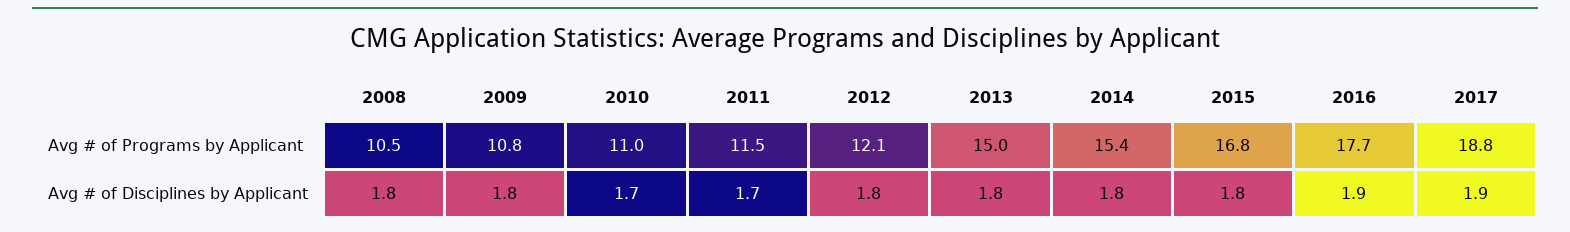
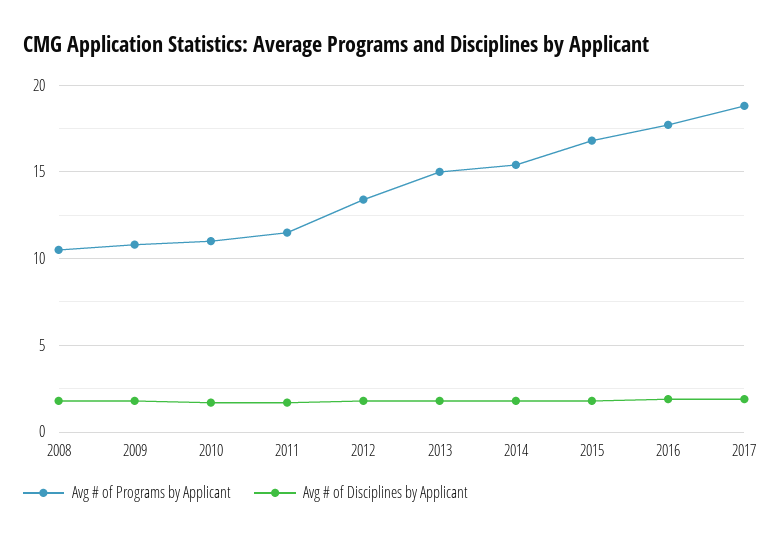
Avg # of Programs by Applicant, 2012: 12.1 -> 13.5

